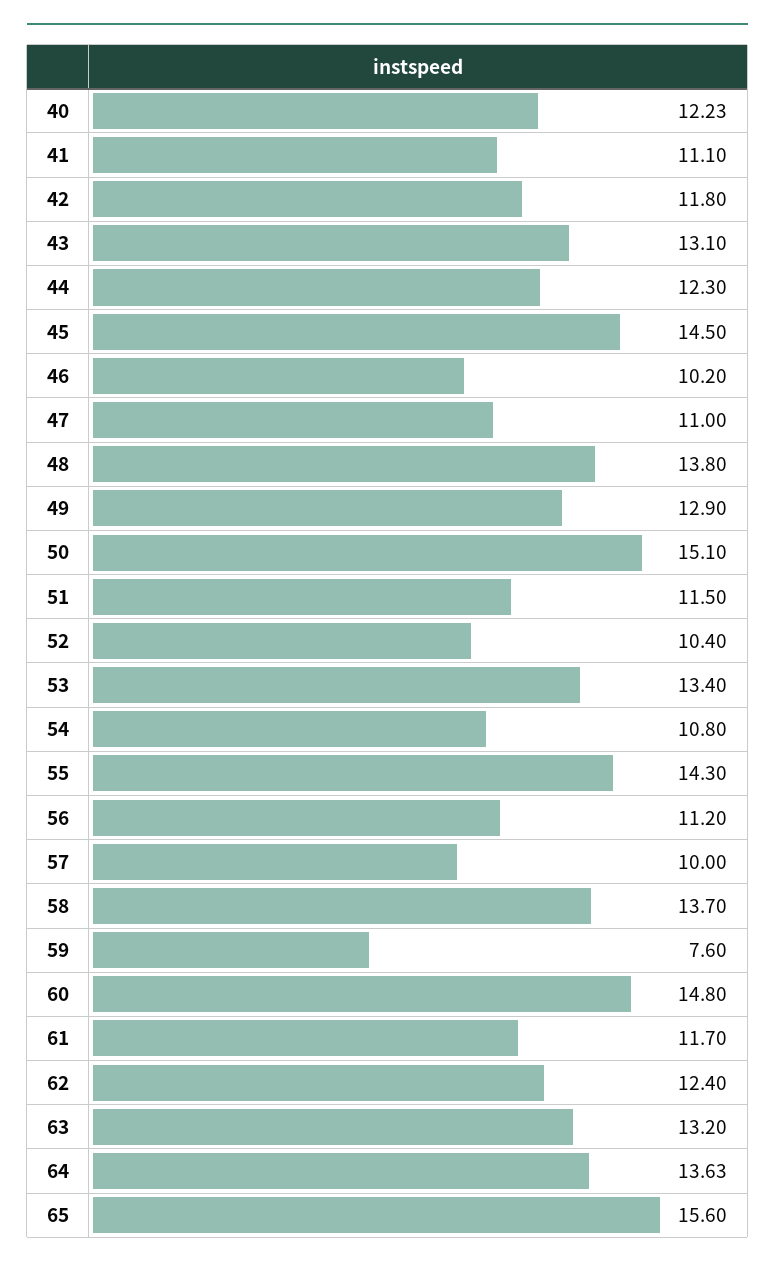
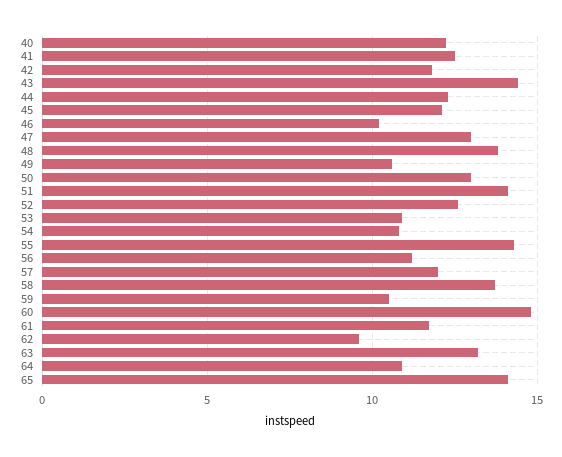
41: 11.1 -> 12.5
43: 13.1 -> 14.5
45: 14.5 -> 12
47: 11 -> 13
49: 12.9 -> 10.5
50: 15.1 -> 13
51: 11.5 -> 14
52: 10.4 -> 12.5
53: 13.4 -> 11
57: 10 -> 12
59: 7.6 -> 10.5
62: 12.4 -> 9.5
64: 13.63 -> 11
65: 15.6 -> 14

